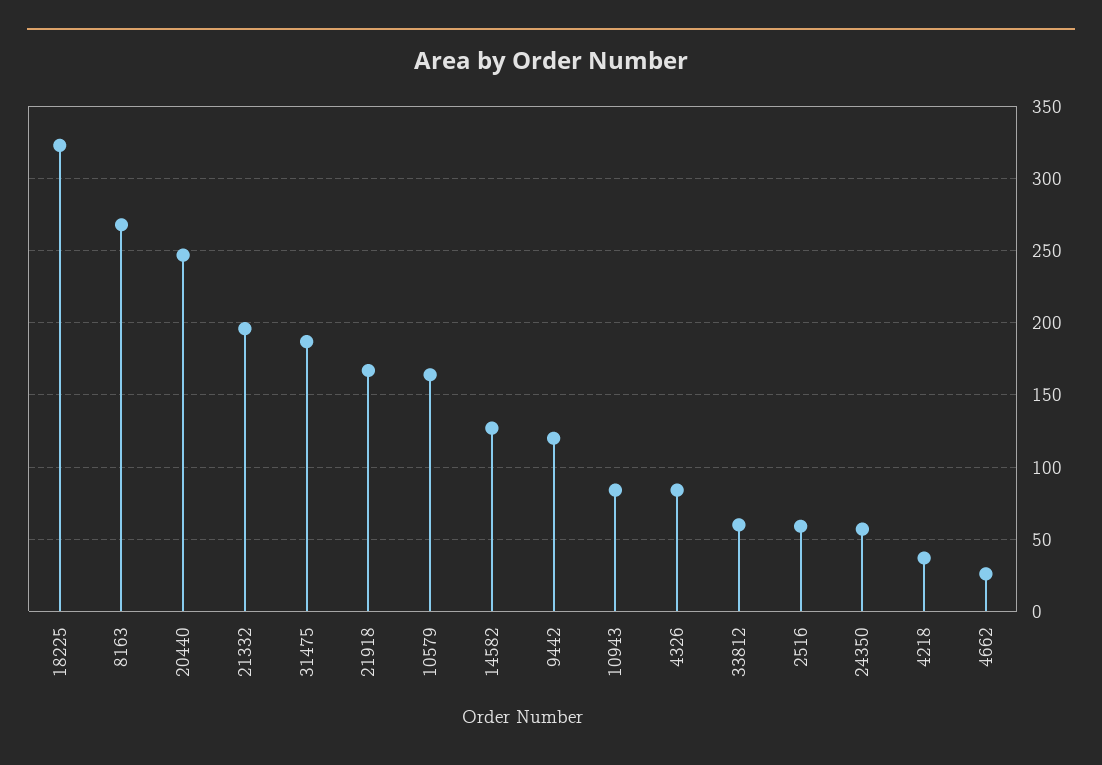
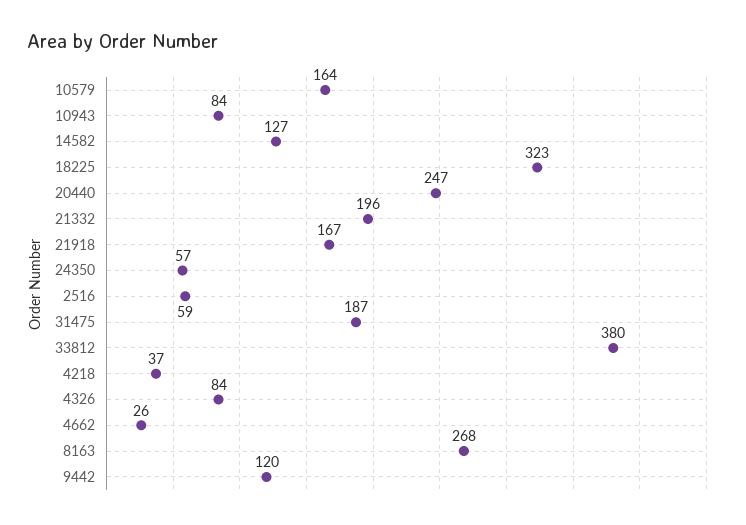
33812: 60 -> 380

